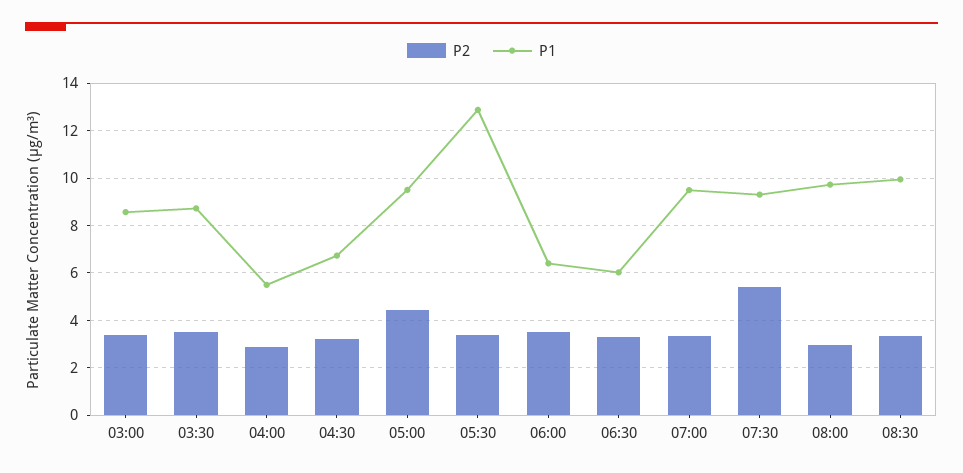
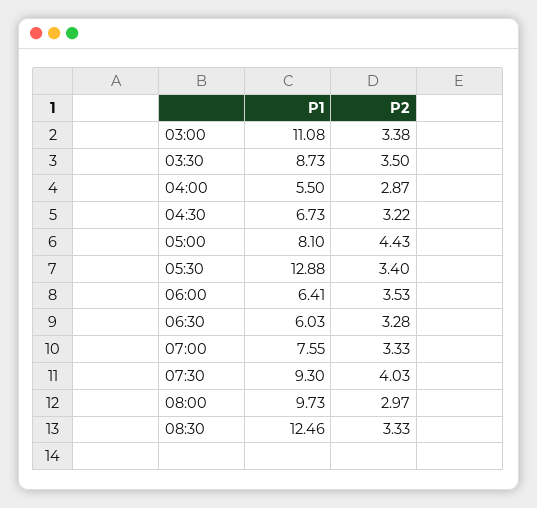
P1, 03:00: 8.5 -> 11.08
P1, 05:00: 9.5 -> 8.1
P1, 07:00: 9.5 -> 7.55
P2, 07:30: 5.5 -> 4.03
P1, 08:30: 10 -> 12.46

